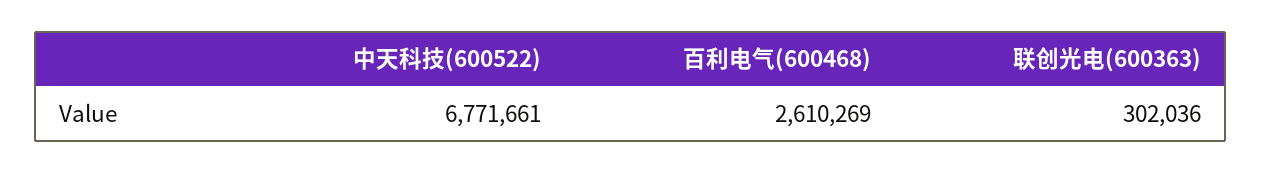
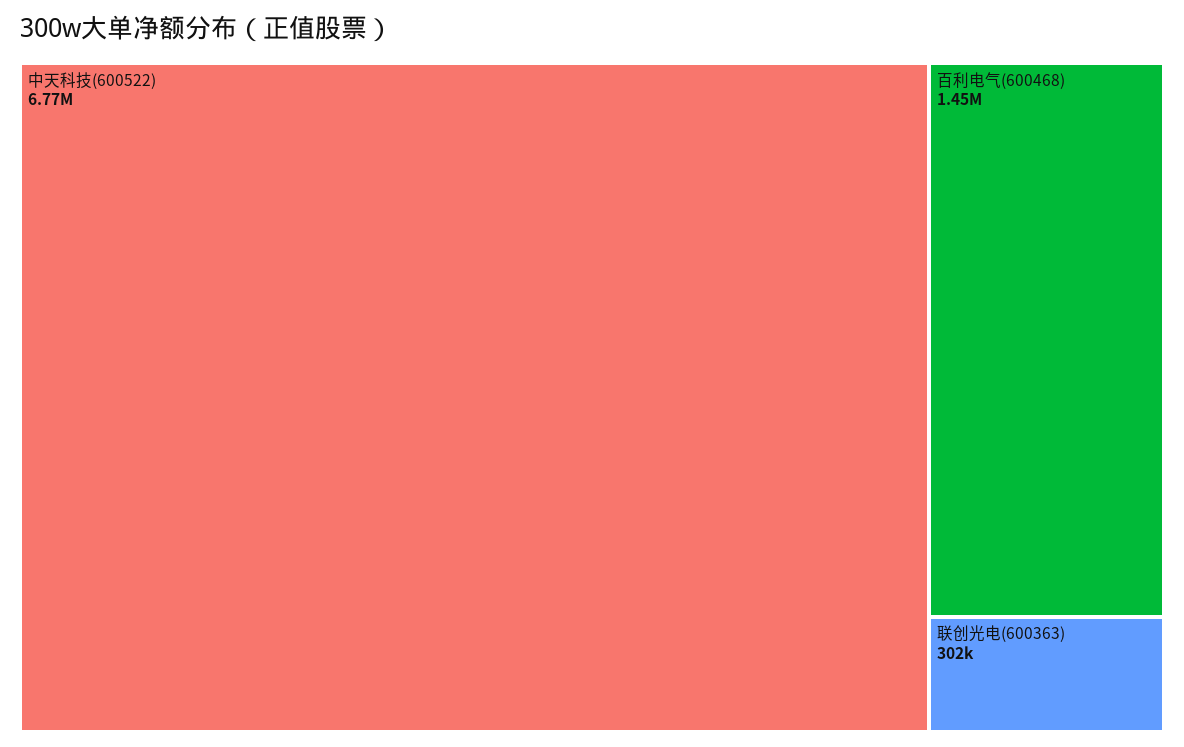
百利电气(600468): 2610269 -> 1450000

